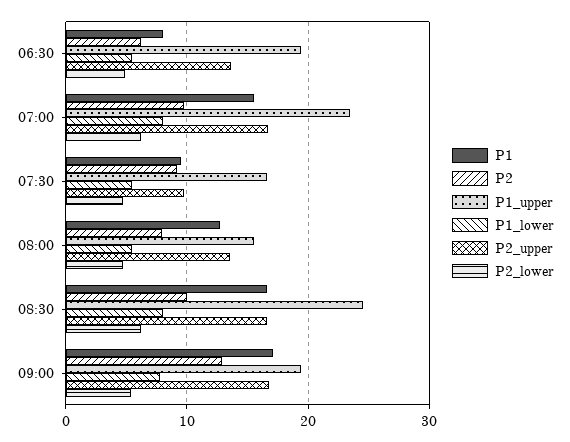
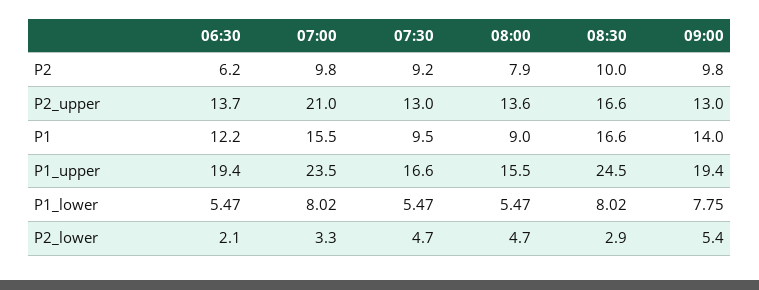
P1, 06:30: 8 -> 12.2
P2_lower, 06:30: 5 -> 2.1
P2_upper, 07:00: 17 -> 21
P2_lower, 07:00: 6 -> 3.3
P2_upper, 07:30: 10 -> 13
P1, 08:00: 13 -> 9
P2_lower, 08:30: 6 -> 2.9
P1, 09:00: 17 -> 14
P2, 09:00: 13 -> 9.8
P2_upper, 09:00: 17 -> 13

